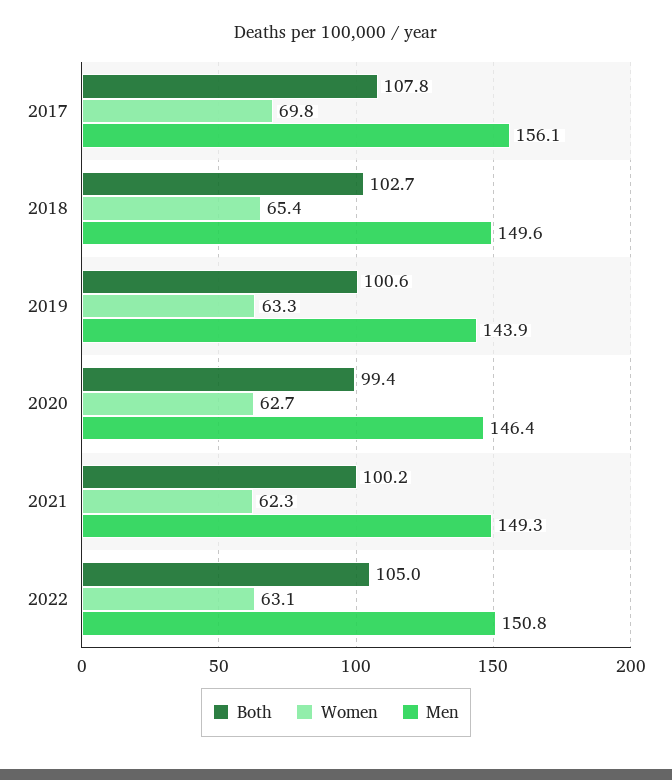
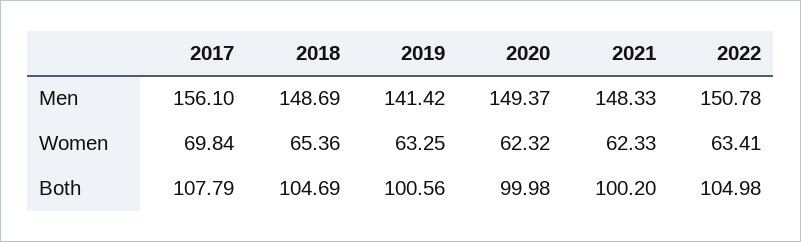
Both, 2018: 102.7 -> 104.69
Men, 2018: 149.6 -> 148.69
Men, 2019: 143.9 -> 141.42
Both, 2020: 99.4 -> 99.98
Women, 2020: 62.7 -> 62.32
Men, 2020: 146.4 -> 149.37
Men, 2021: 149.3 -> 148.33
Women, 2022: 63.1 -> 63.41

